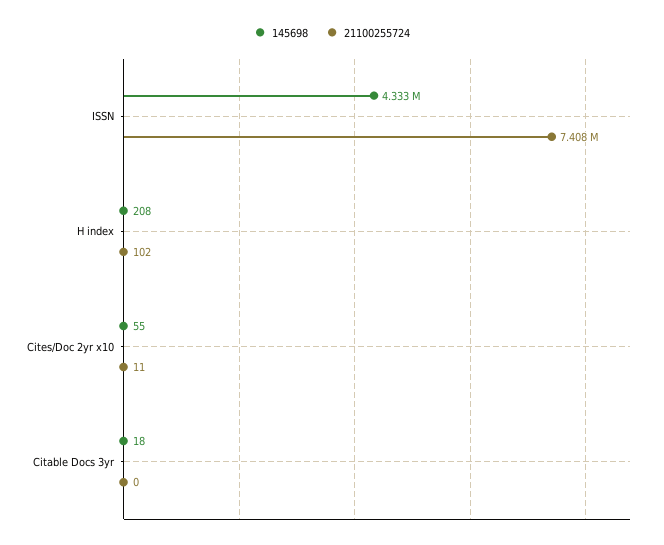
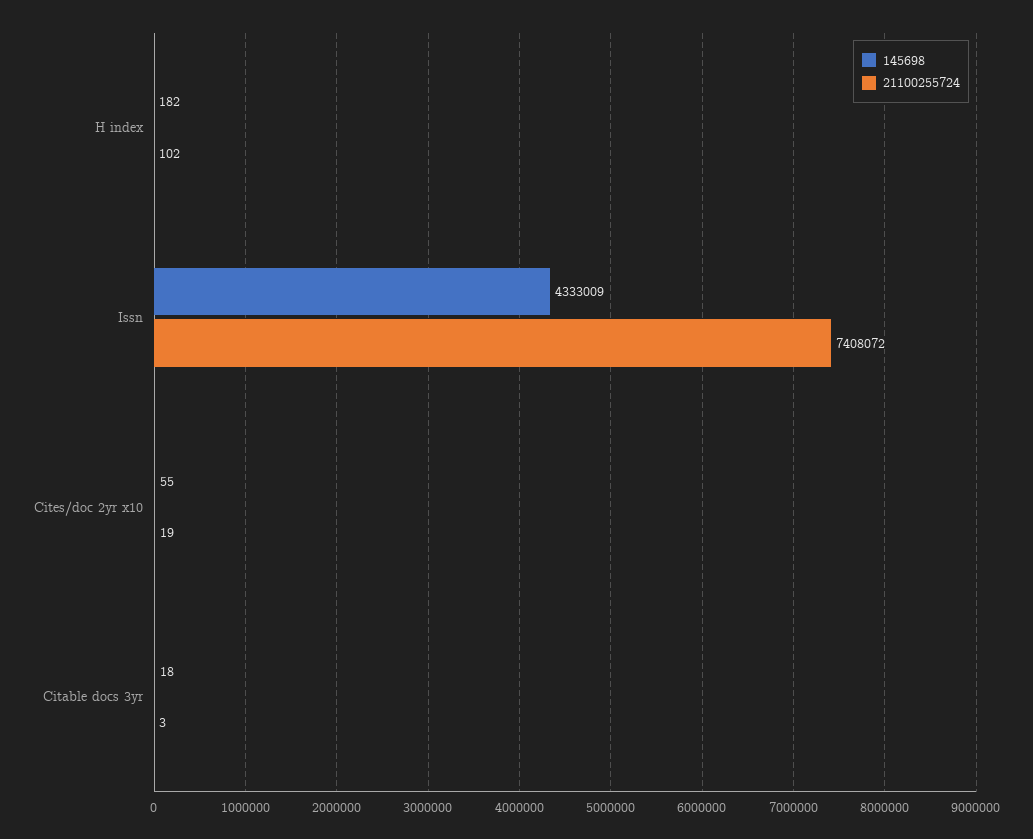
145698, H index: 208 -> 182
21100255724, Cites/Doc 2yr x10: 11 -> 19
21100255724, Citable Docs 3yr: 0 -> 3

